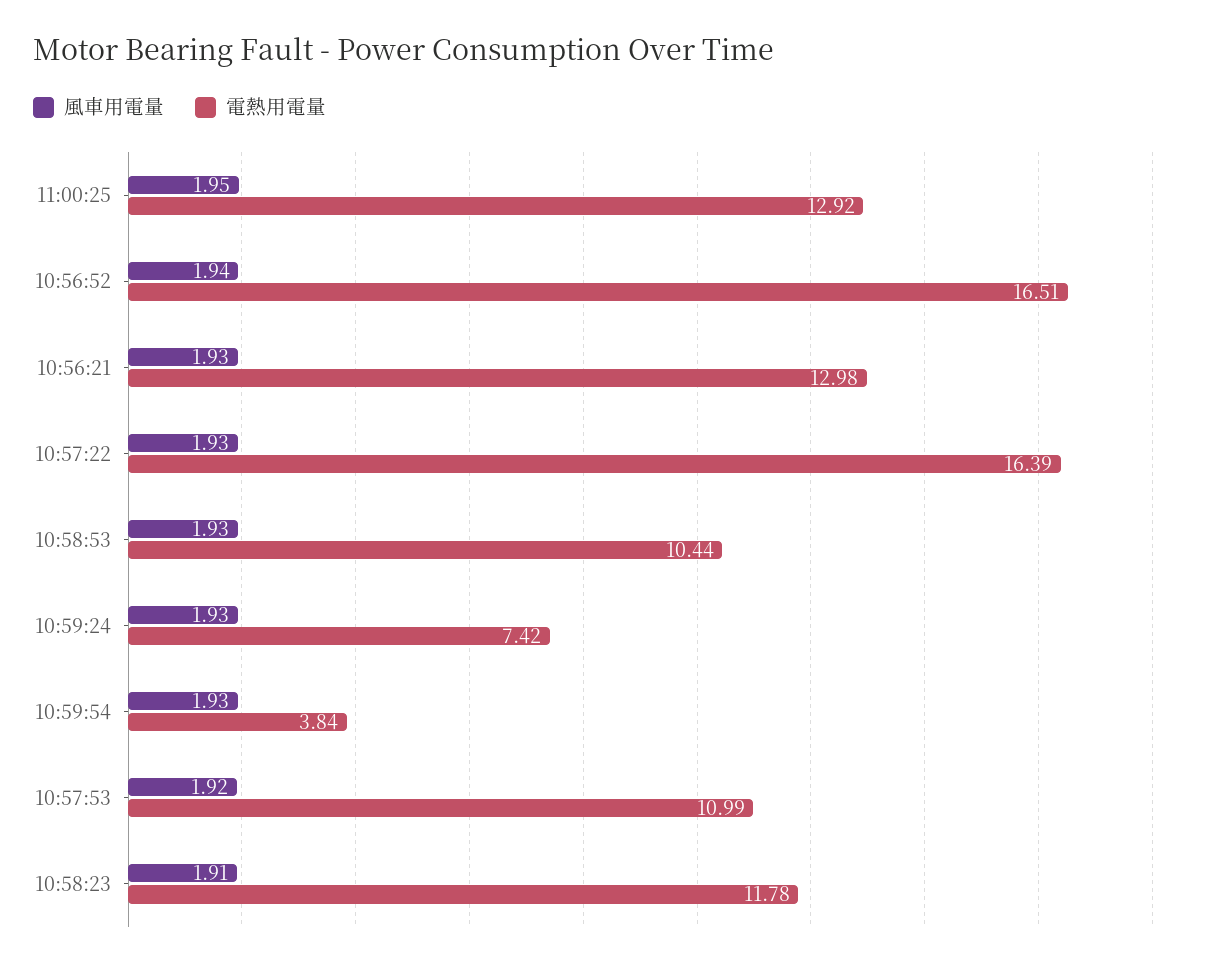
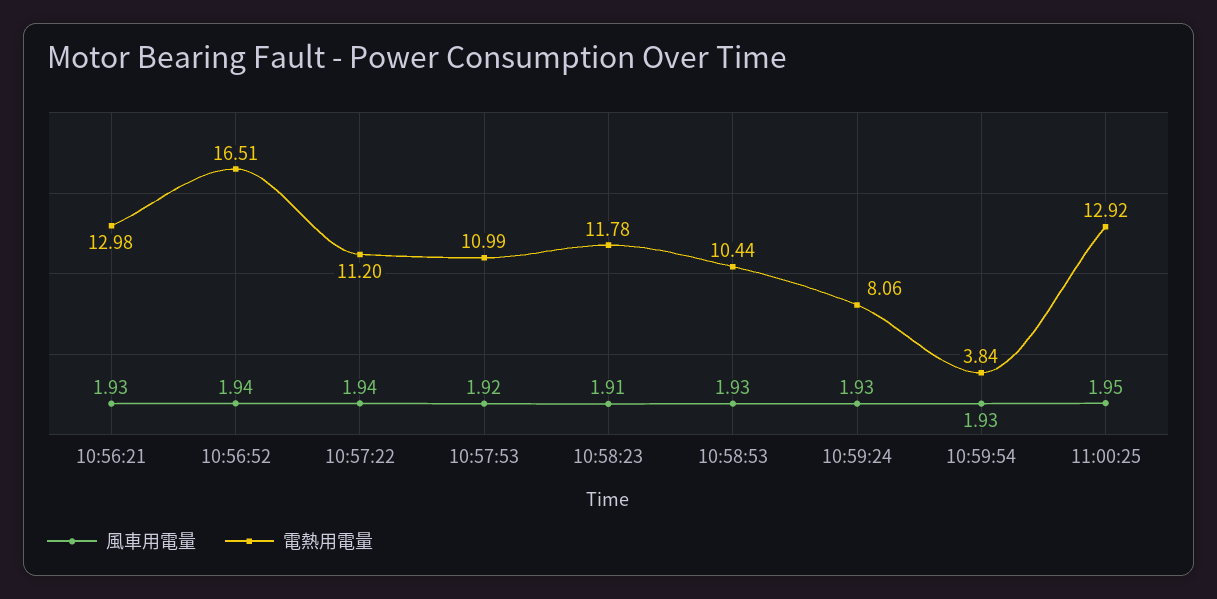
風車用電量, 10:57:22: 1.93 -> 1.94
電熱用電量, 10:57:22: 16.39 -> 11.2
電熱用電量, 10:59:24: 7.42 -> 8.06

